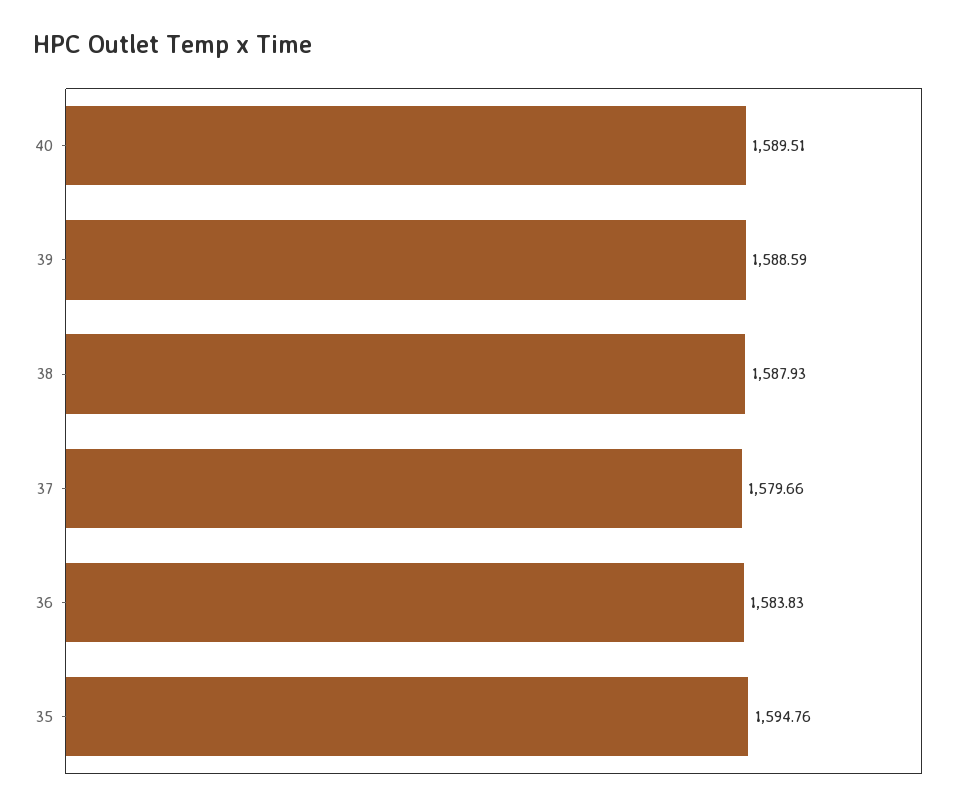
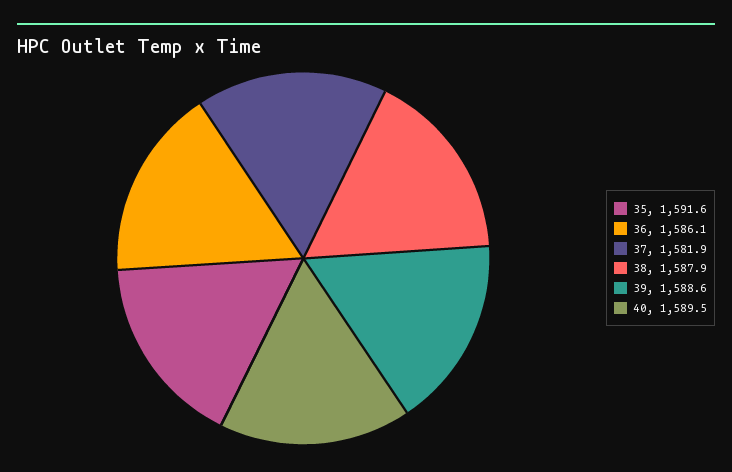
37: 1579.66 -> 1581.9
36: 1583.83 -> 1586.1
35: 1594.76 -> 1591.6

